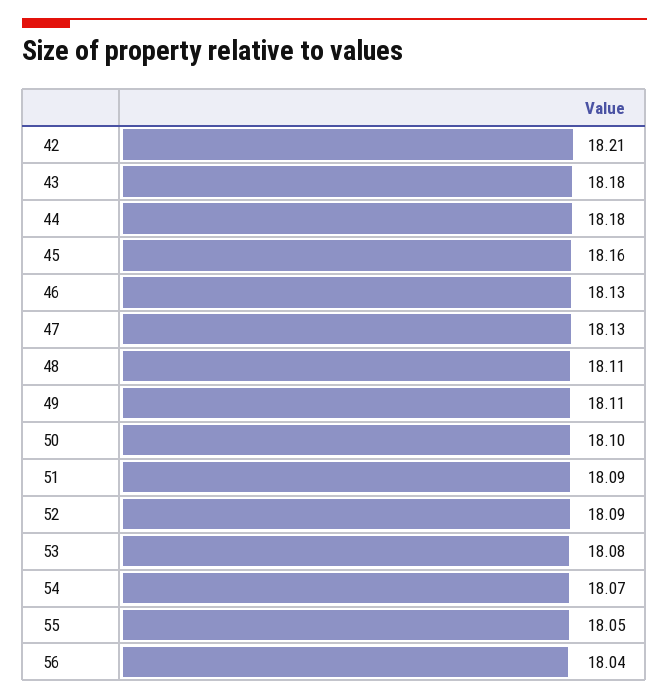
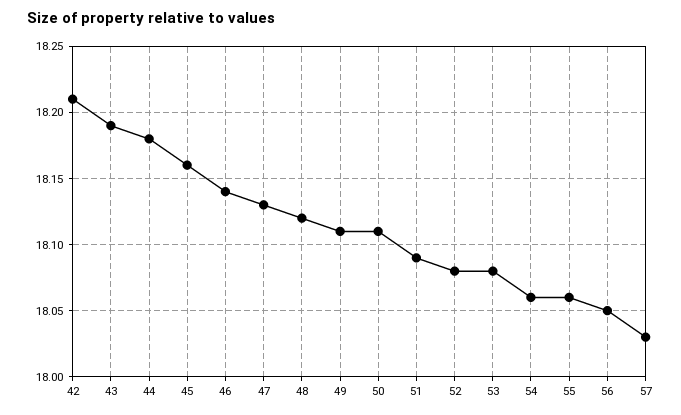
43: 18.18 -> 18.19
46: 18.13 -> 18.14
48: 18.11 -> 18.12
50: 18.1 -> 18.11
52: 18.09 -> 18.08
54: 18.07 -> 18.06
55: 18.05 -> 18.06
56: 18.04 -> 18.05
57: none -> 18.03

